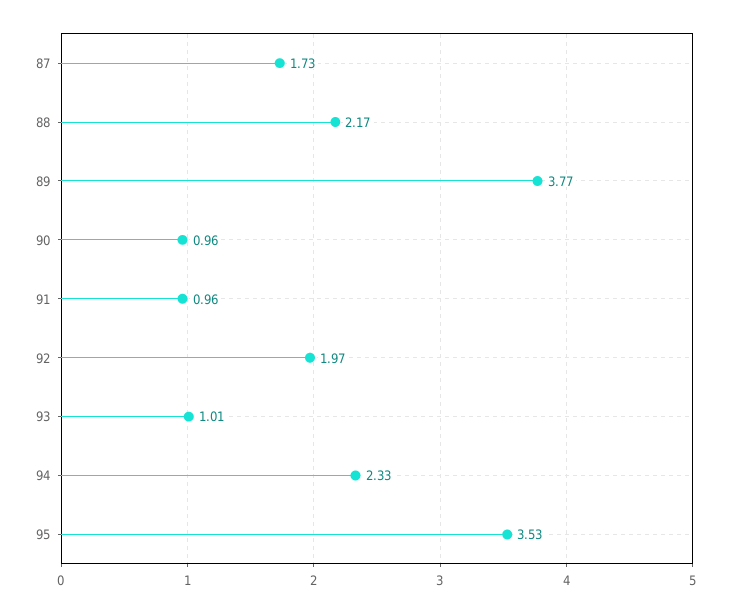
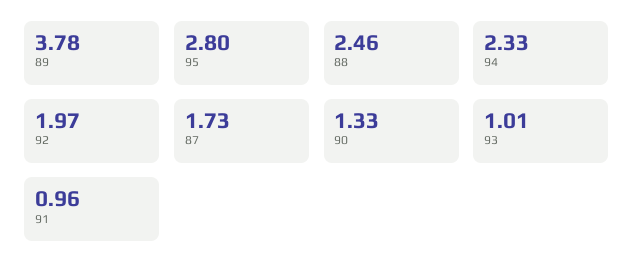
88: 2.17 -> 2.46
89: 3.77 -> 3.78
90: 0.96 -> 1.33
95: 3.53 -> 2.8

